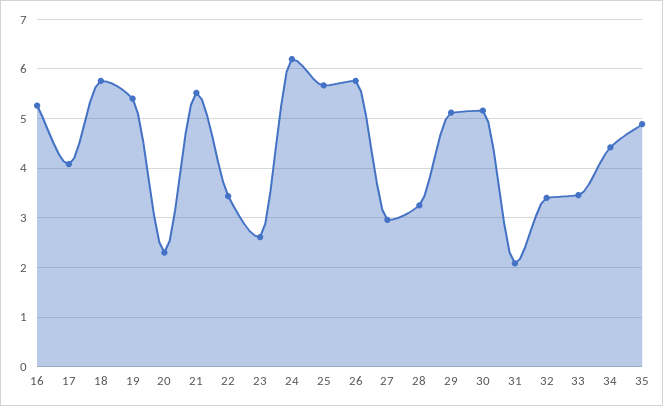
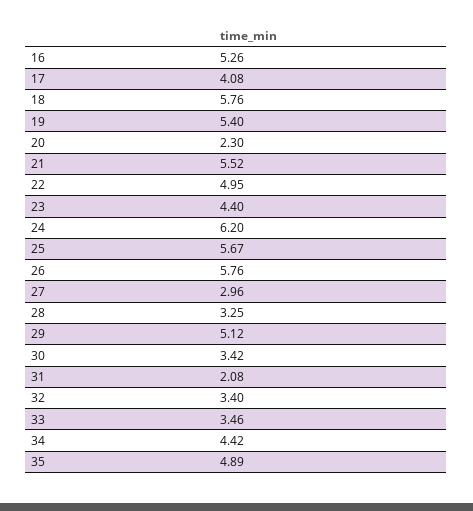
22: 3.4 -> 4.95
23: 2.6 -> 4.4
30: 5.2 -> 3.42

